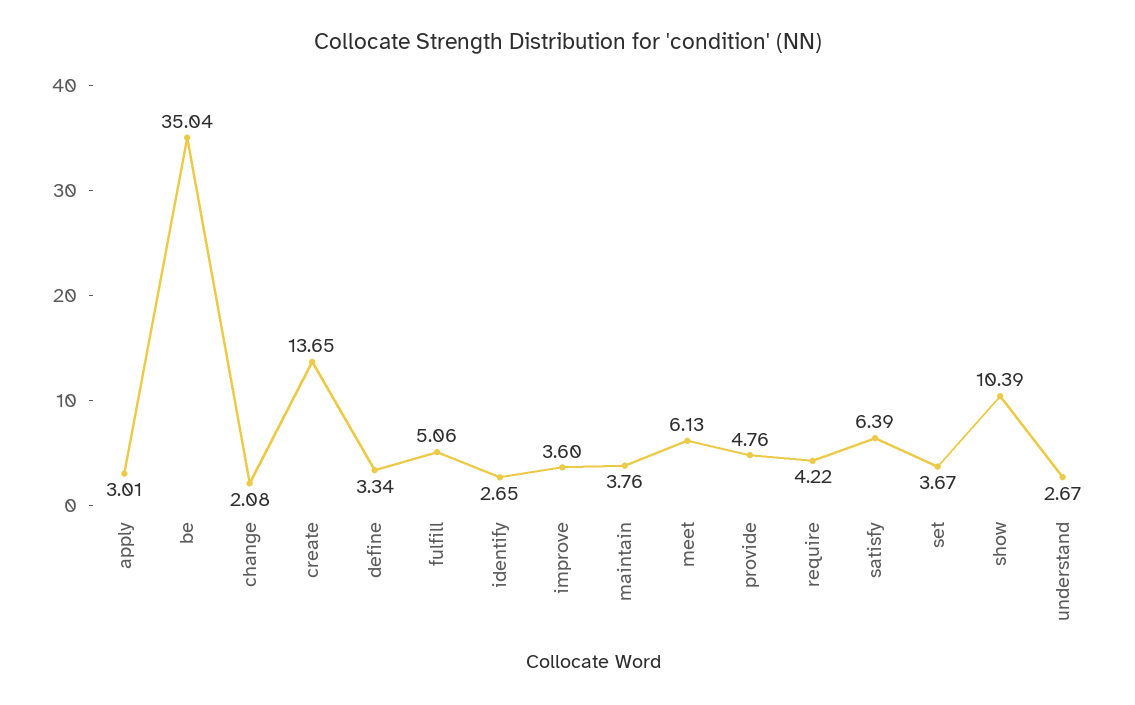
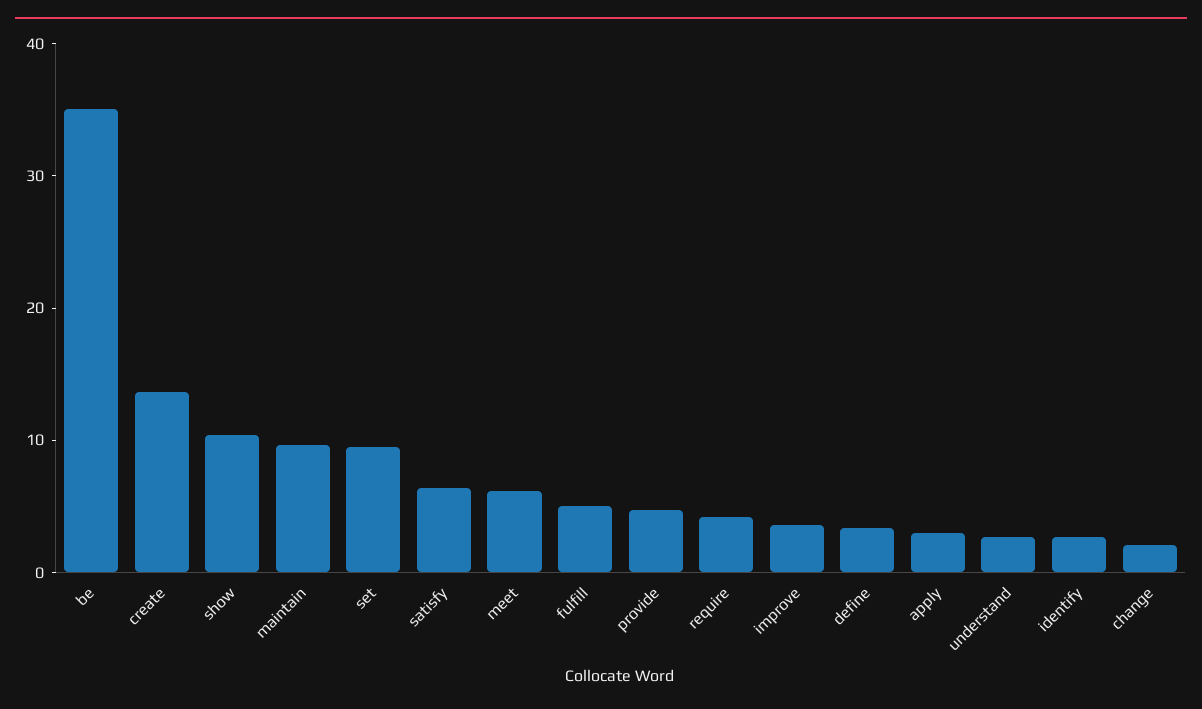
maintain: 3.76 -> 10
set: 3.67 -> 10

